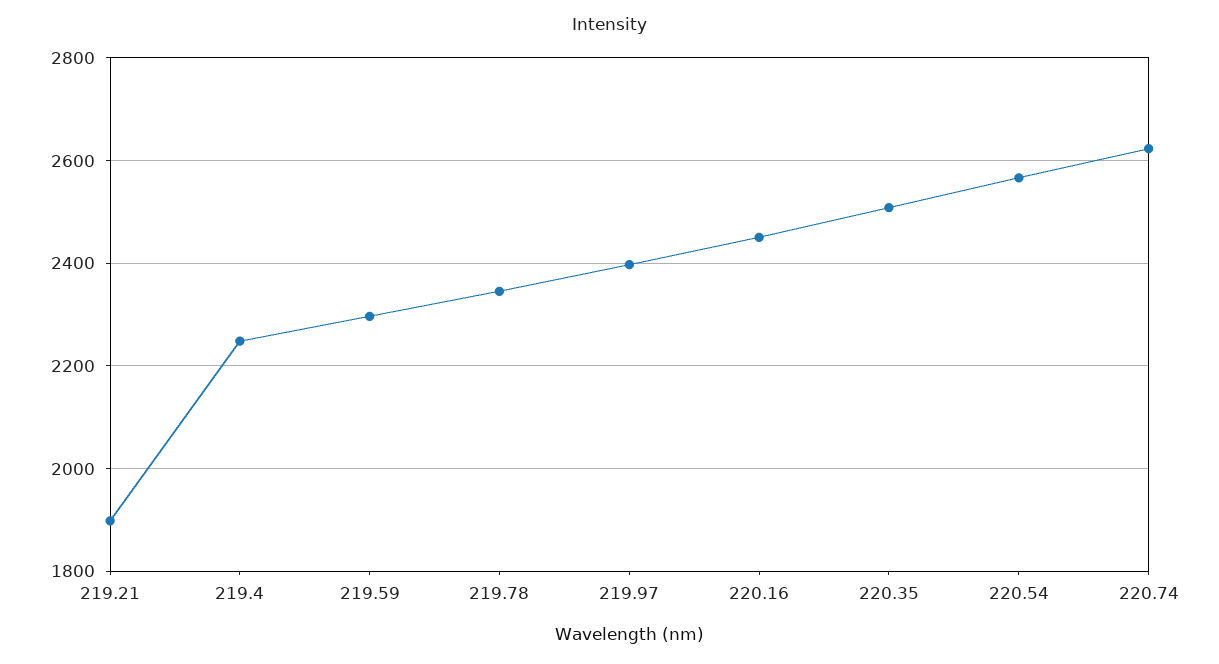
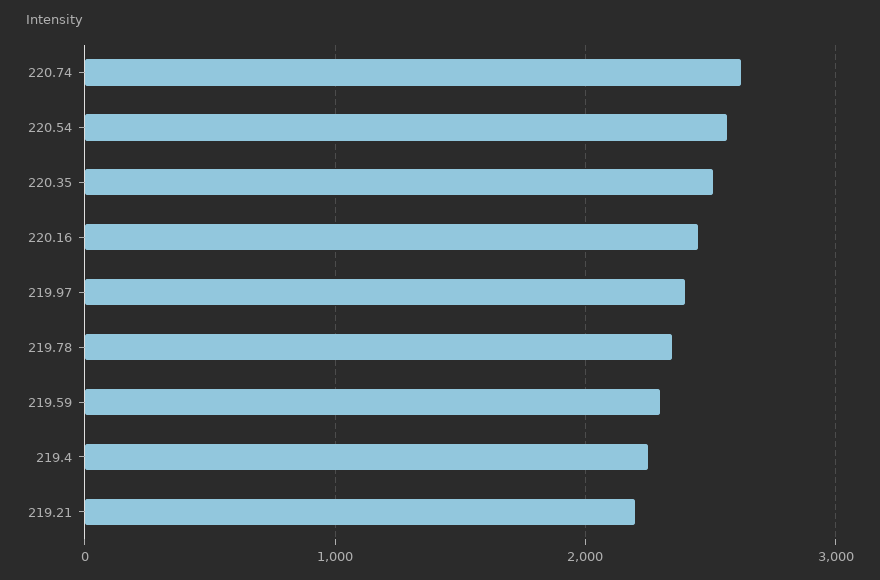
219.21: 1900 -> 2200

